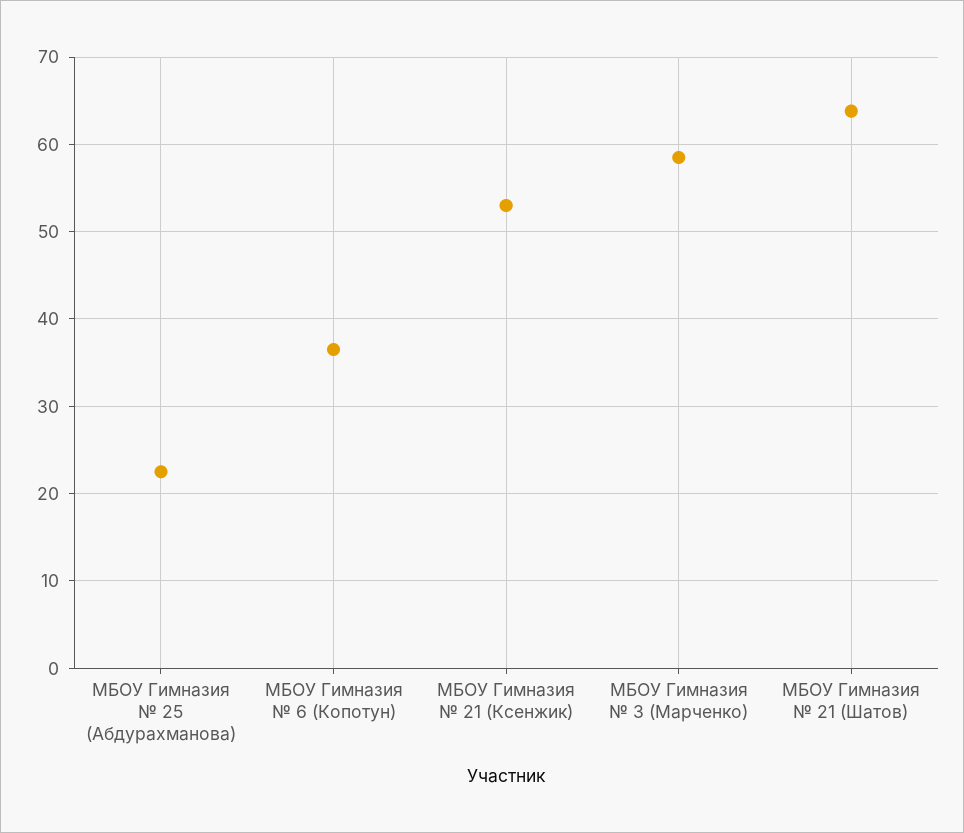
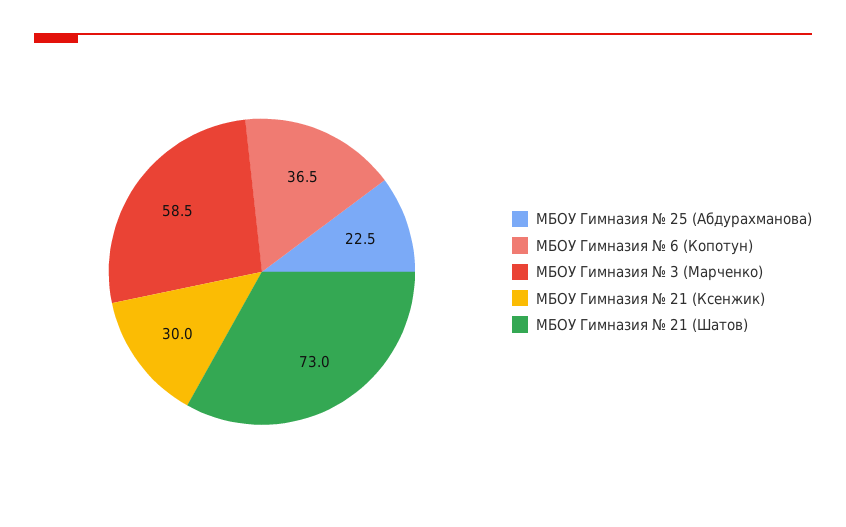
МБОУ Гимназия № 21 (Ксенжик): 53 -> 30
МБОУ Гимназия № 21 (Шатов): 64 -> 73

